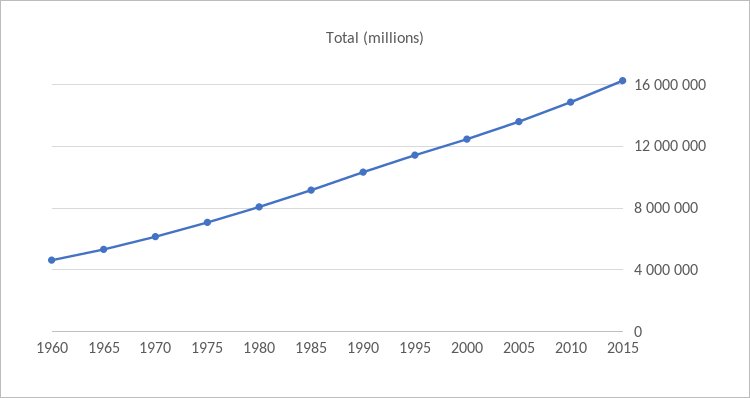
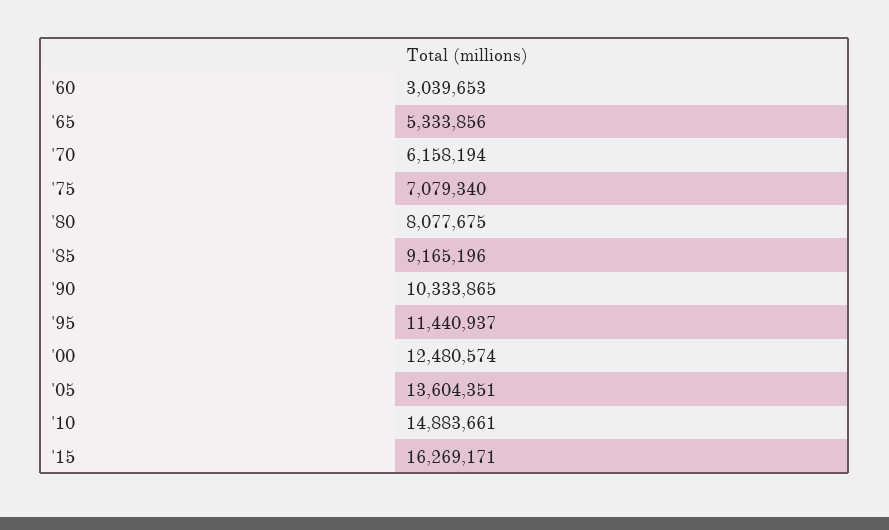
1960: 4500000 -> 3039653

